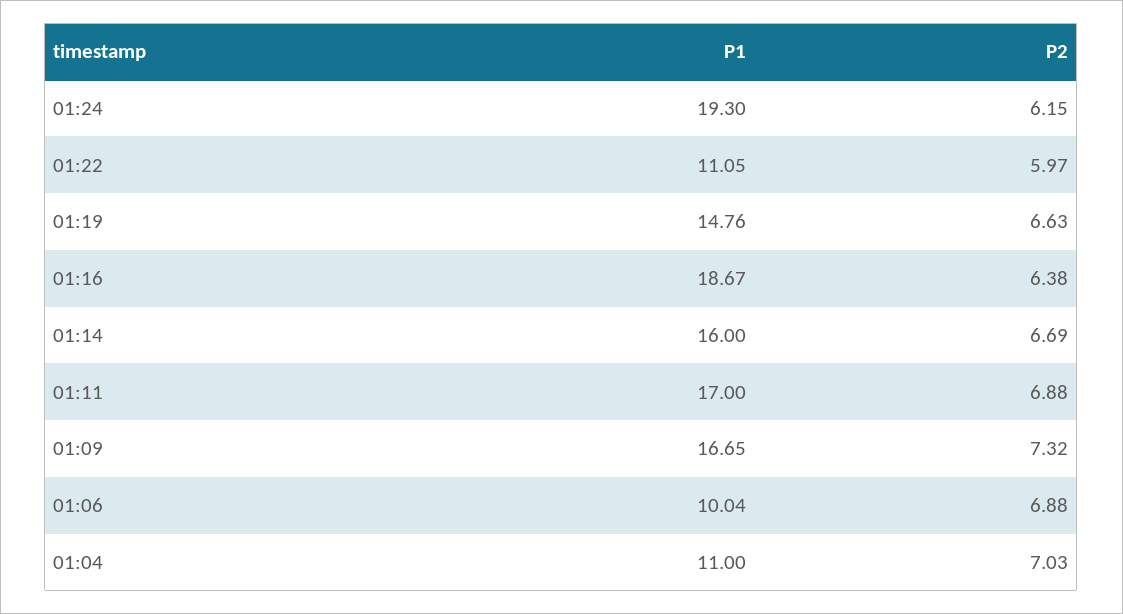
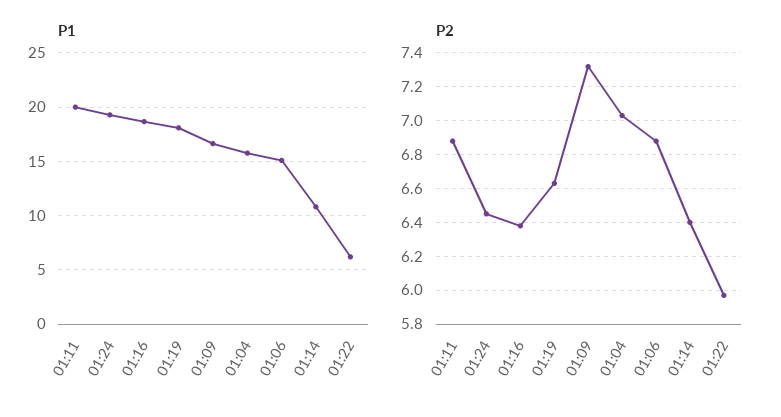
P2, 01:24: 6.15 -> 6.45
P1, 01:22: 11.05 -> 6
P1, 01:19: 14.76 -> 18
P1, 01:14: 16 -> 11
P2, 01:14: 6.69 -> 6.4
P1, 01:11: 17 -> 20
P1, 01:06: 10.04 -> 15
P1, 01:04: 11 -> 16

